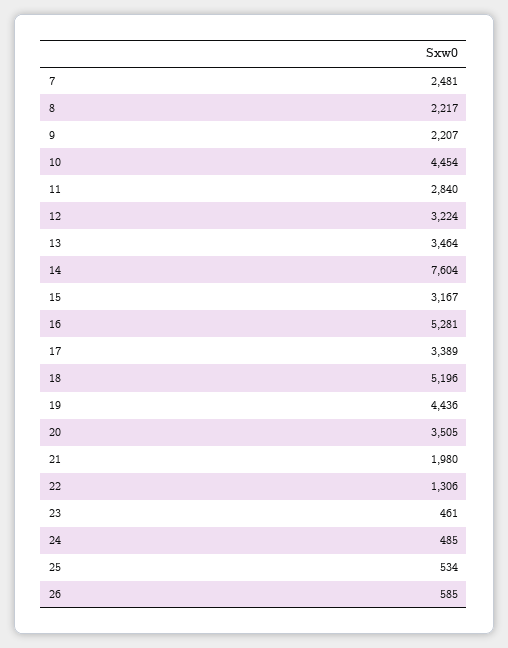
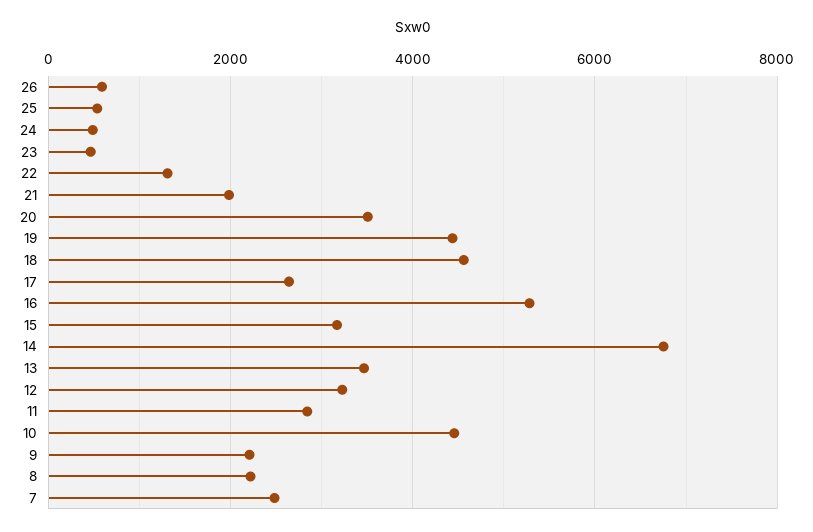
14: 7604 -> 6800
17: 3389 -> 2600
18: 5196 -> 4600

